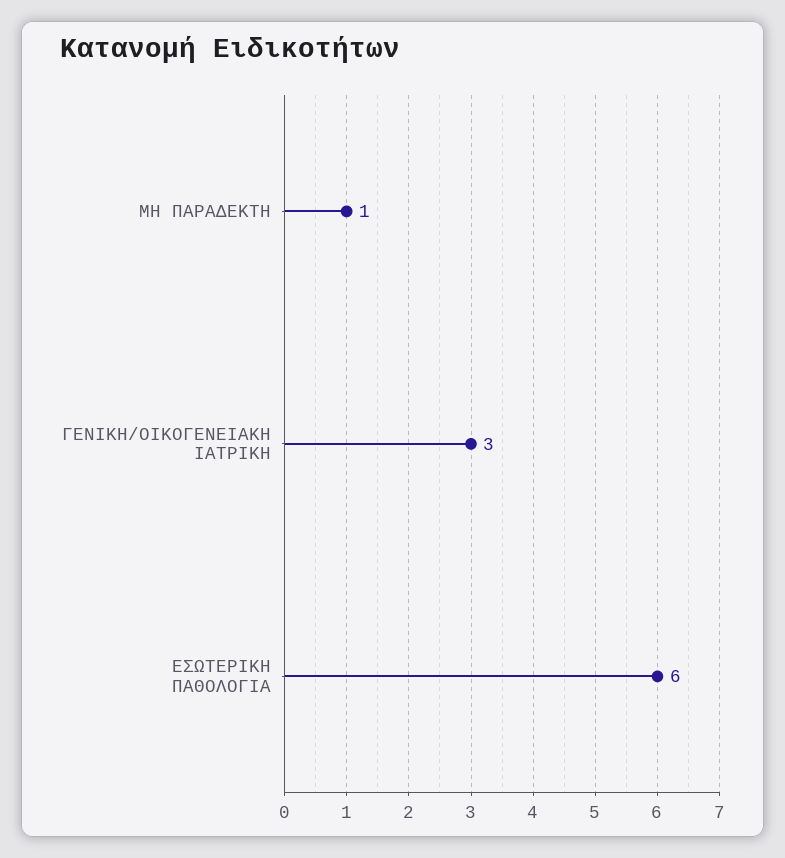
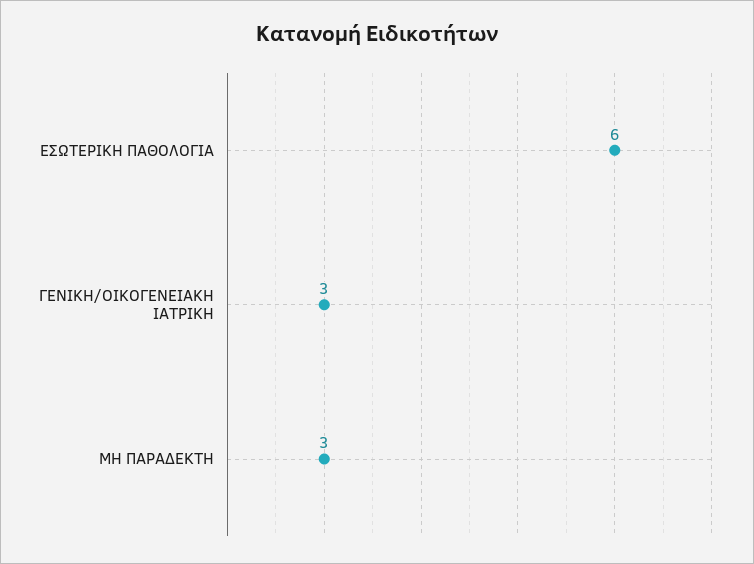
ΜΗ ΠΑΡΑΔΕΚΤΗ: 1 -> 3

